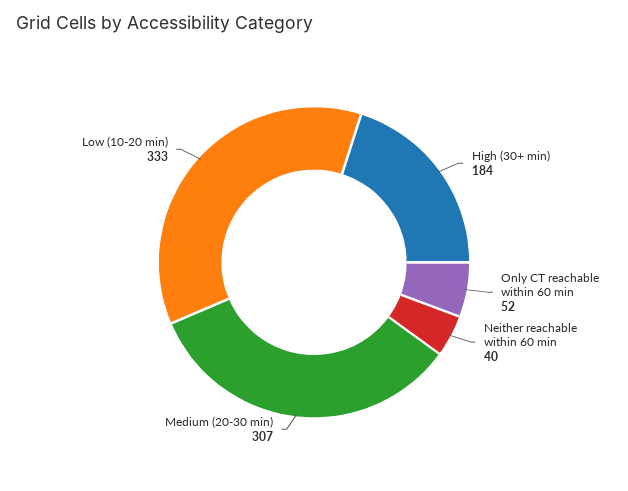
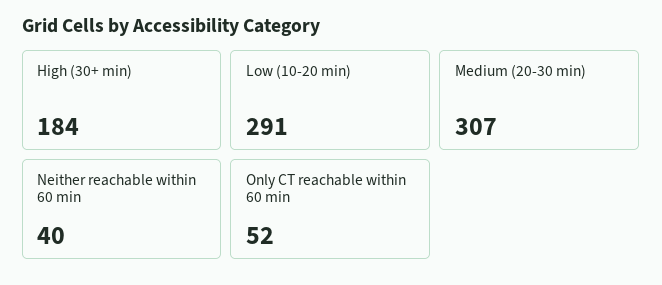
Low (10-20 min): 333 -> 291

